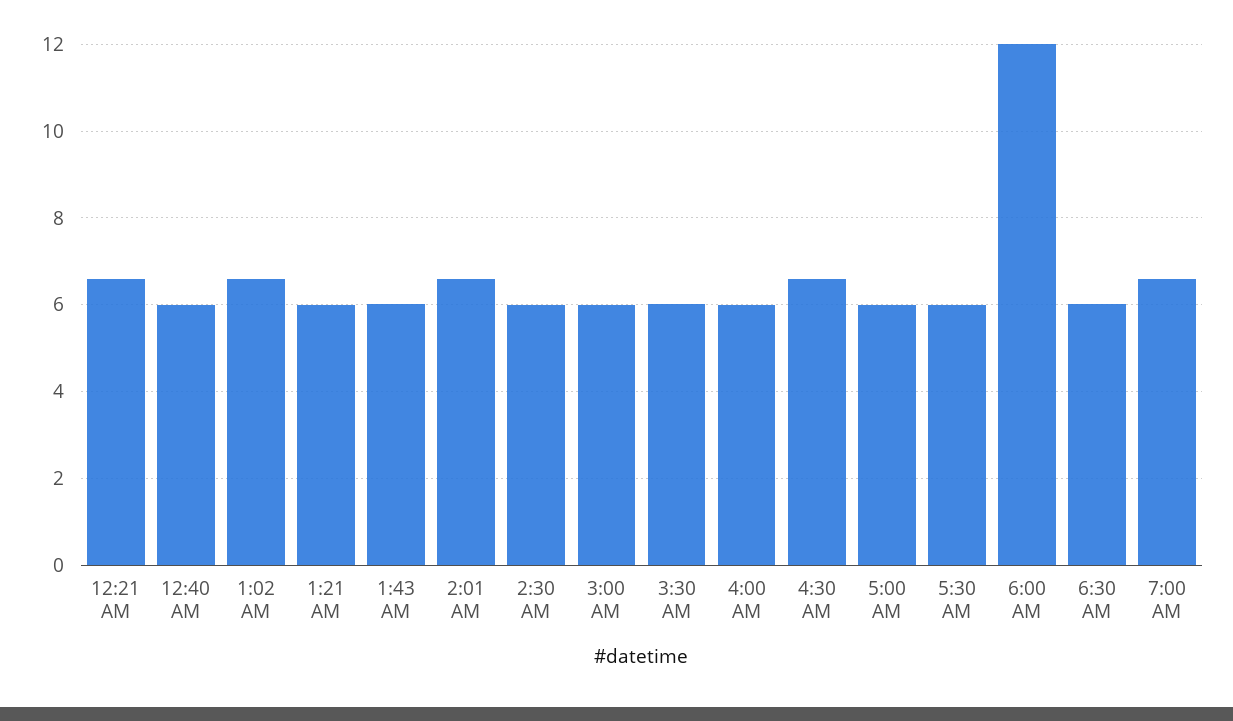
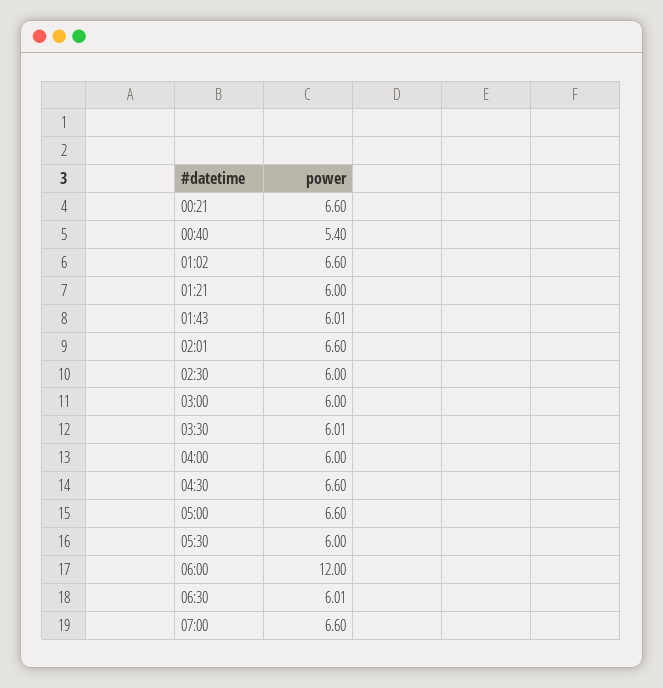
12:40 AM: 6 -> 5.4
5:00 AM: 6 -> 6.6

